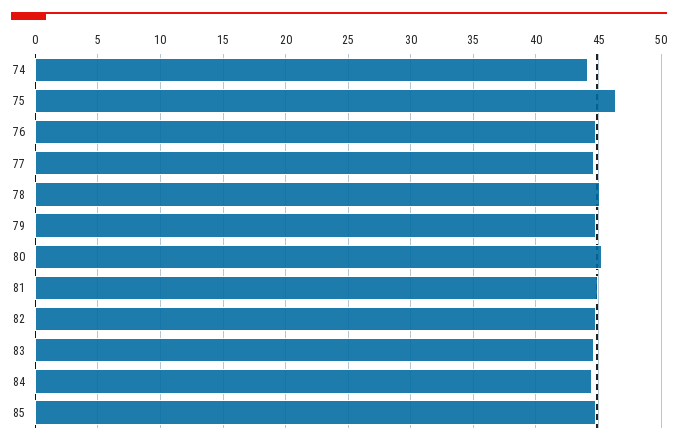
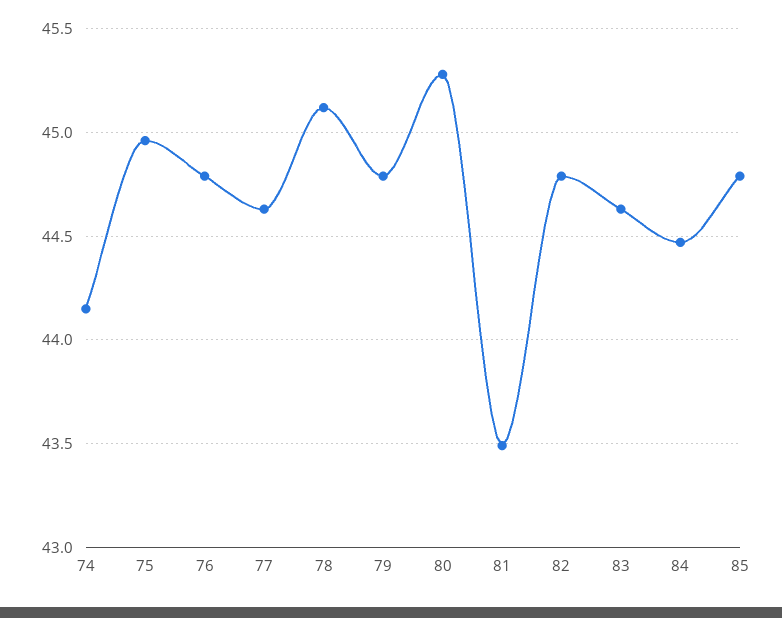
75: 46.5 -> 44.95
81: 45 -> 43.5

